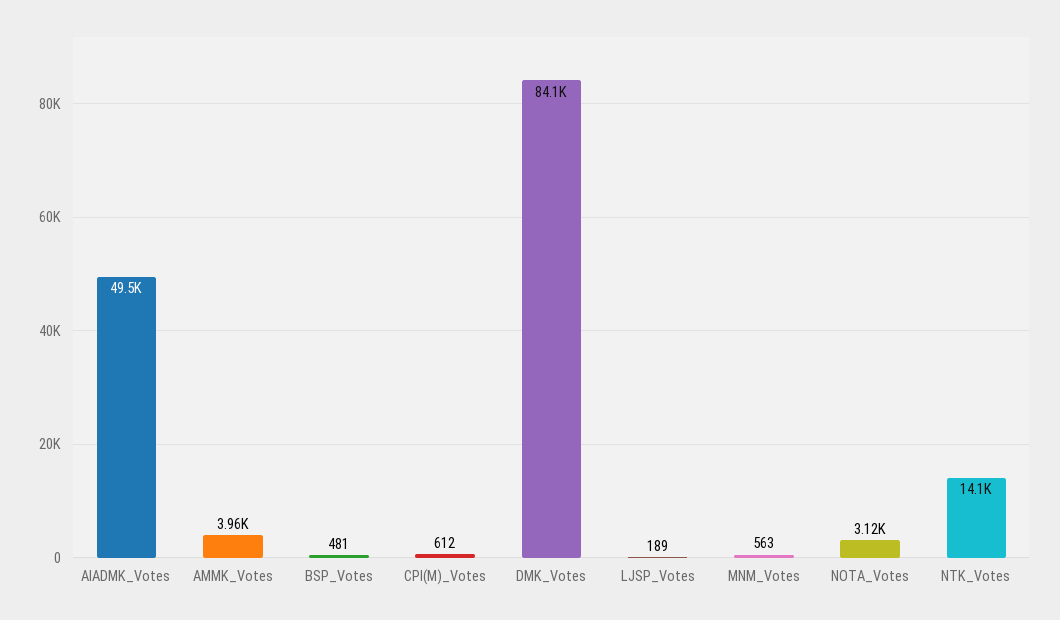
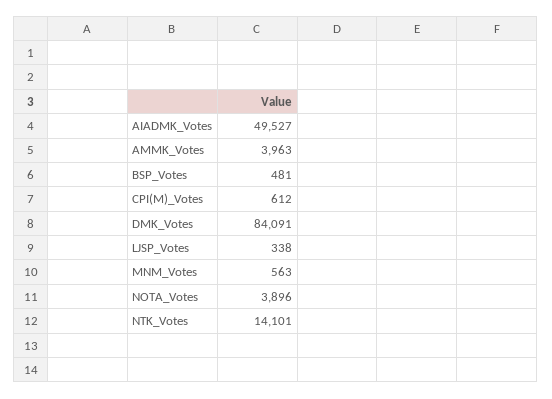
LJSP_Votes: 189 -> 338
NOTA_Votes: 3120 -> 3896

